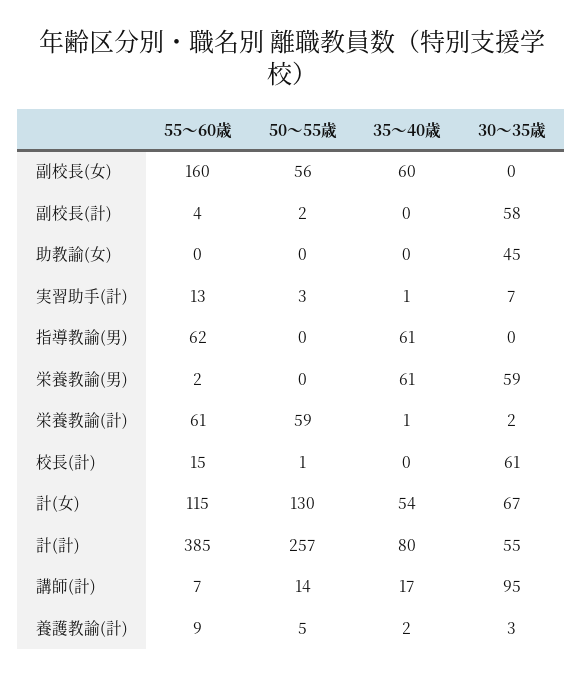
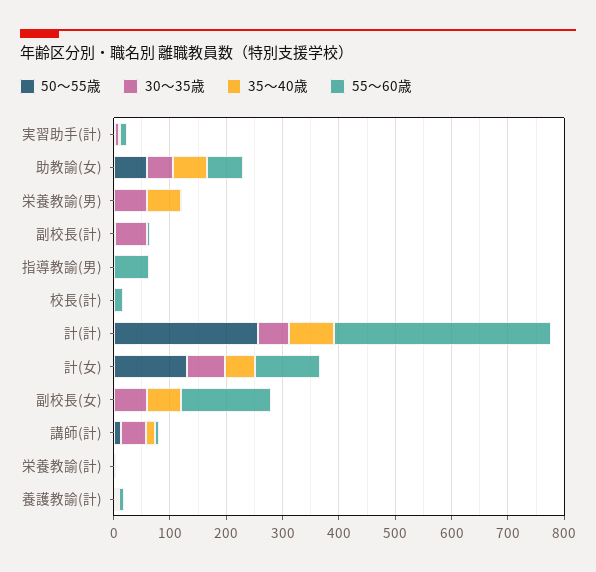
50〜55歳, 副校長(女): 56 -> 0
30〜35歳, 副校長(女): 0 -> 60
55〜60歳, 助教諭(女): 0 -> 60
50〜55歳, 助教諭(女): 0 -> 60
35〜40歳, 助教諭(女): 0 -> 60
35〜40歳, 指導教諭(男): 61 -> 0
55〜60歳, 栄養教諭(計): 61 -> 0
50〜55歳, 栄養教諭(計): 59 -> 0
30〜35歳, 校長(計): 61 -> 0
30〜35歳, 講師(計): 95 -> 40

